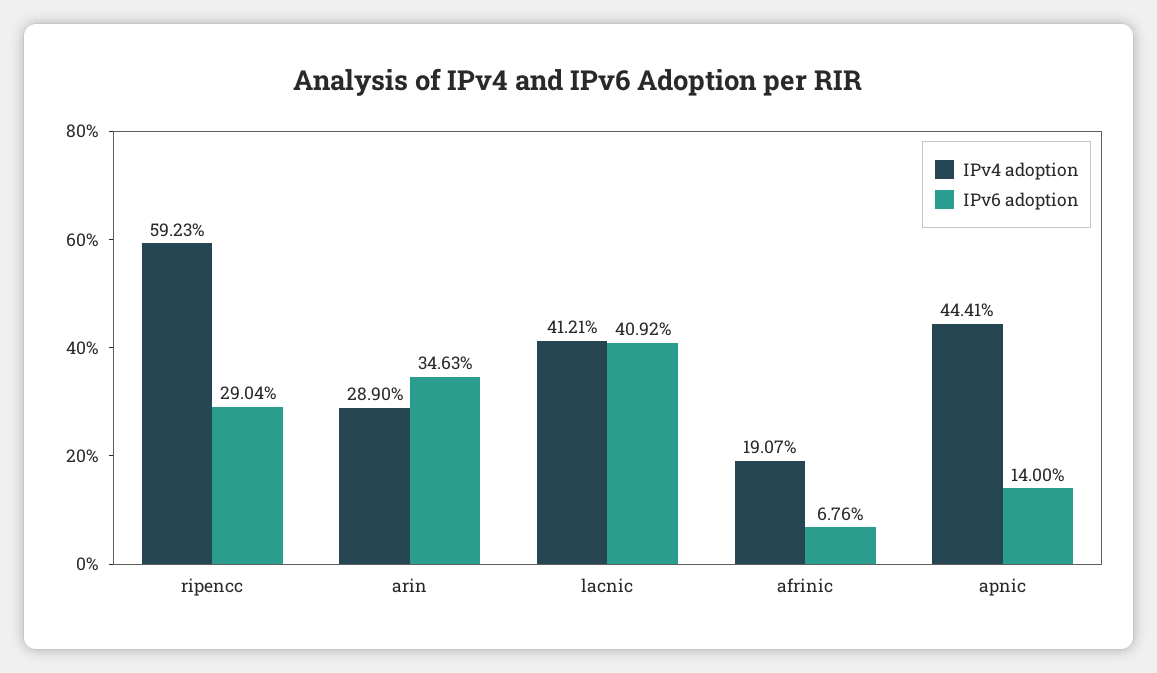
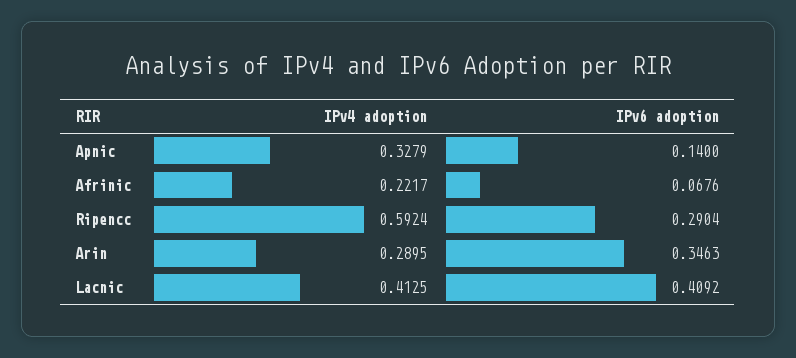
IPv4 adoption, ripencc: 0.5923 -> 0.5924
IPv4 adoption, arin: 0.289 -> 0.2895
IPv4 adoption, lacnic: 0.4121 -> 0.4125
IPv4 adoption, afrinic: 0.1907 -> 0.2217
IPv4 adoption, apnic: 0.4441 -> 0.3279

